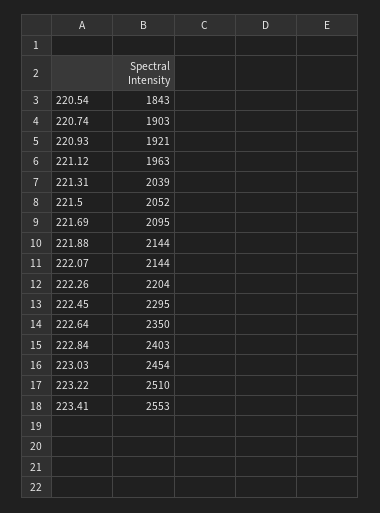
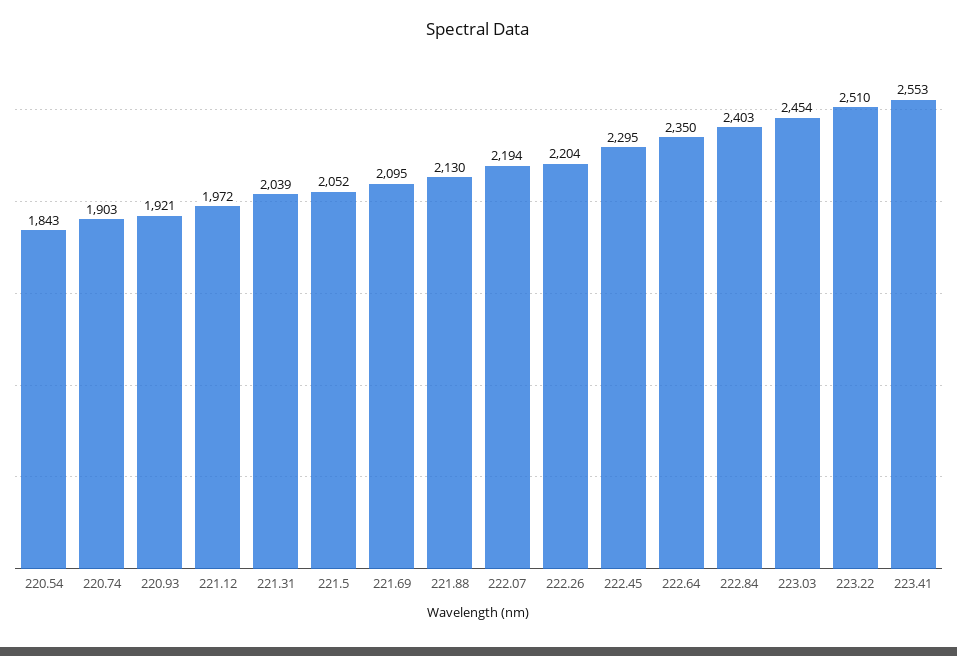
221.12: 1963 -> 1972
221.88: 2144 -> 2130
222.07: 2144 -> 2194

